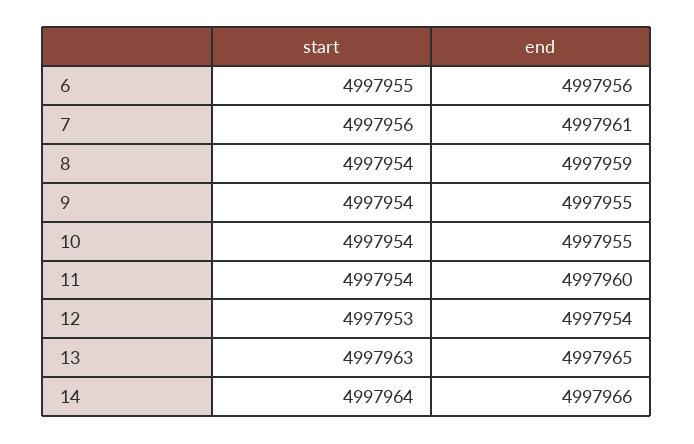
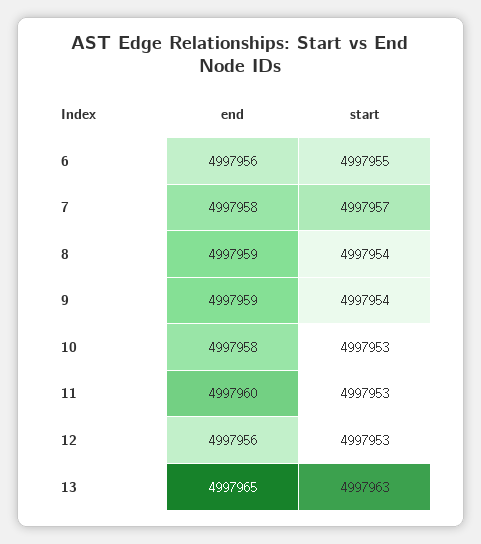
start, 7: 4997956 -> 4997957
end, 7: 4997961 -> 4997958
end, 9: 4997955 -> 4997959
start, 10: 4997954 -> 4997953
end, 10: 4997955 -> 4997958
start, 11: 4997954 -> 4997953
end, 12: 4997954 -> 4997956
start, 14: 4997964 -> none
end, 14: 4997966 -> none

